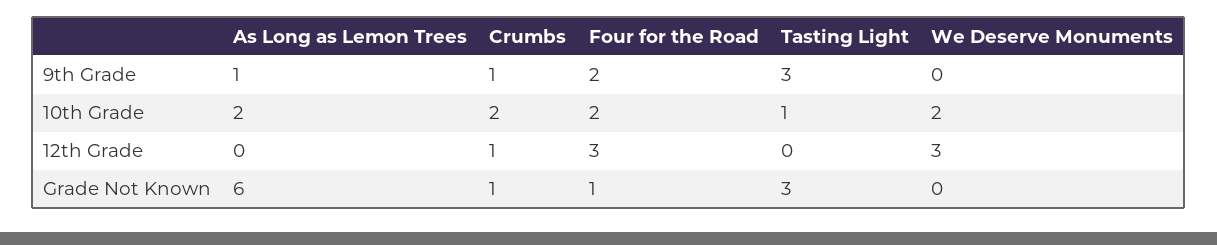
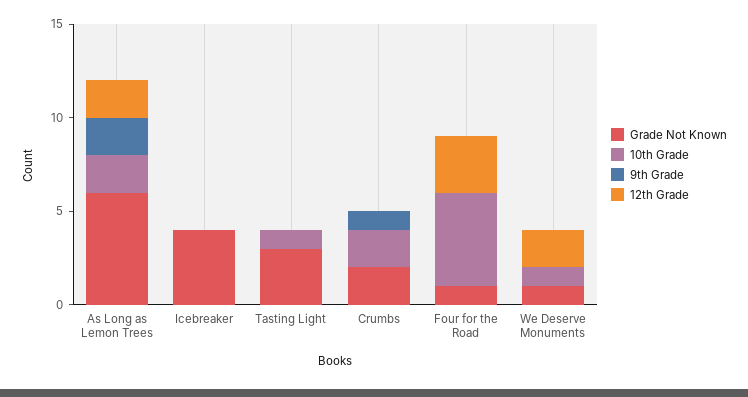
9th Grade, As Long as Lemon Trees: 1 -> 2
9th Grade, Four for the Road: 2 -> 0
9th Grade, Tasting Light: 3 -> 0
10th Grade, Four for the Road: 2 -> 5
10th Grade, We Deserve Monuments: 2 -> 1
12th Grade, As Long as Lemon Trees: 0 -> 2
12th Grade, Crumbs: 1 -> 0
12th Grade, We Deserve Monuments: 3 -> 2
Grade Not Known, Crumbs: 1 -> 2
Grade Not Known, We Deserve Monuments: 0 -> 1
Grade Not Known, Icebreaker: none -> 4
10th Grade, Icebreaker: none -> 0
9th Grade, Icebreaker: none -> 0
12th Grade, Icebreaker: none -> 0

